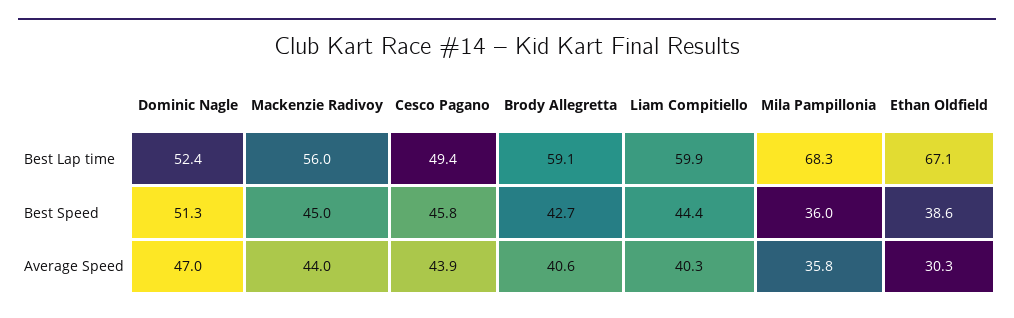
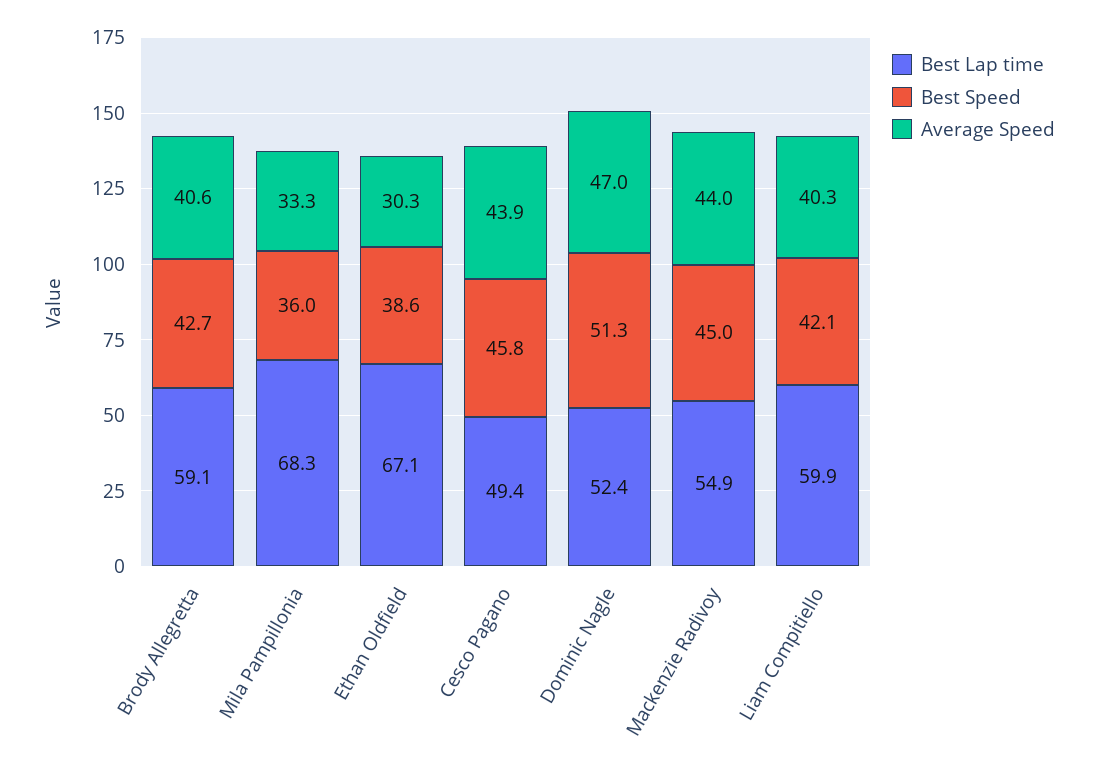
Best Lap time, Mackenzie Radivoy: 56 -> 54.9
Best Speed, Liam Compitiello: 44.4 -> 42.1
Average Speed, Mila Pampillonia: 35.8 -> 33.3

